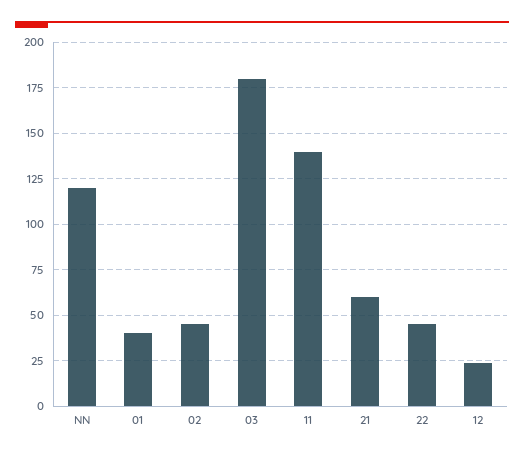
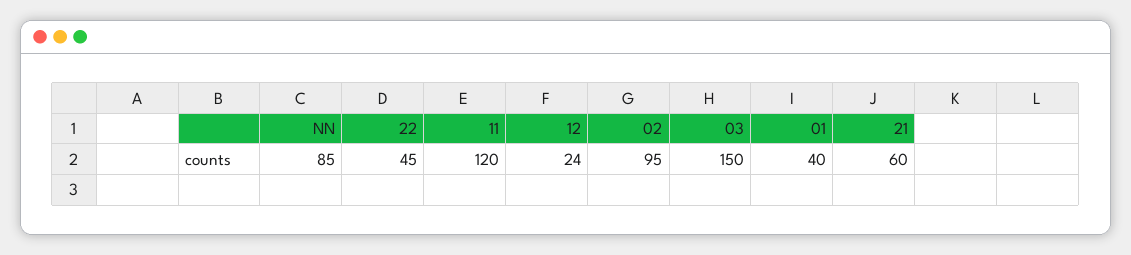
NN: 120 -> 85
02: 45 -> 95
03: 180 -> 150
11: 140 -> 120

